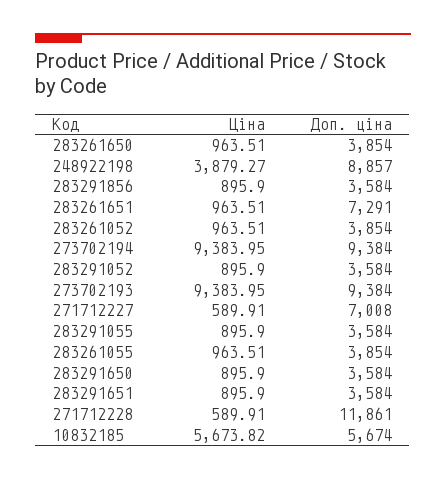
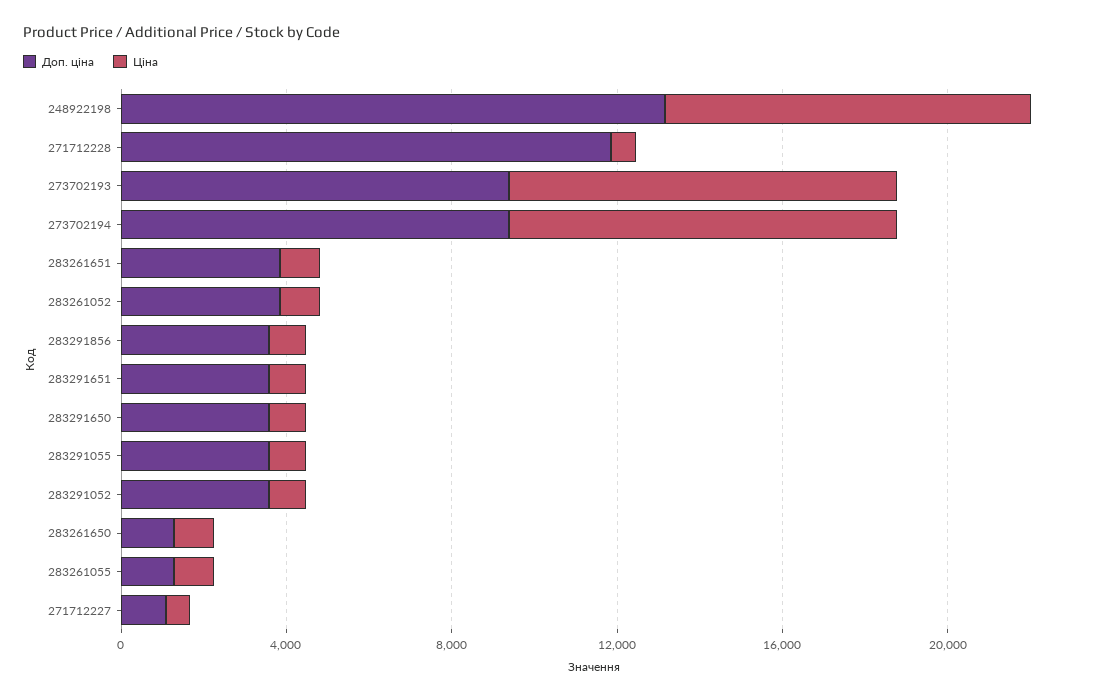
Доп. ціна, 283261650: 3854 -> 1000
Ціна, 248922198: 3879.27 -> 9000
Доп. ціна, 248922198: 8857 -> 13000
Доп. ціна, 283261651: 7291 -> 4000
Доп. ціна, 271712227: 7008 -> 1000
Доп. ціна, 283261055: 3854 -> 1000
Ціна, 10832185: 5673.82 -> none
Доп. ціна, 10832185: 5674 -> none

